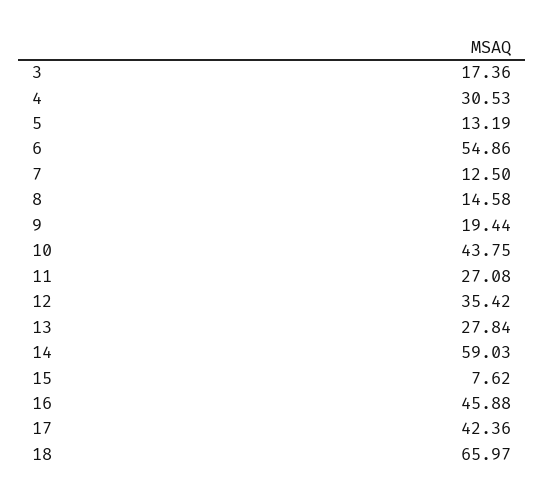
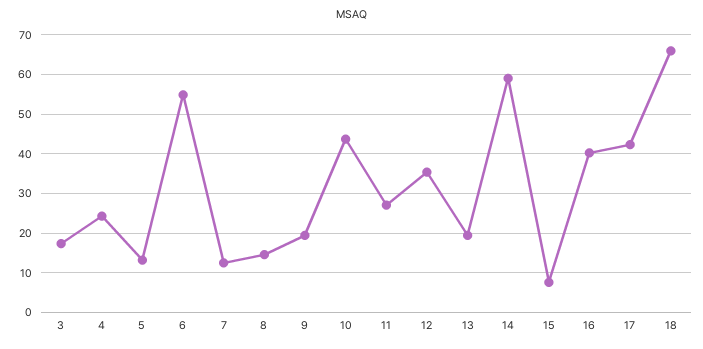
4: 30.53 -> 24
13: 27.84 -> 20
16: 45.88 -> 40

